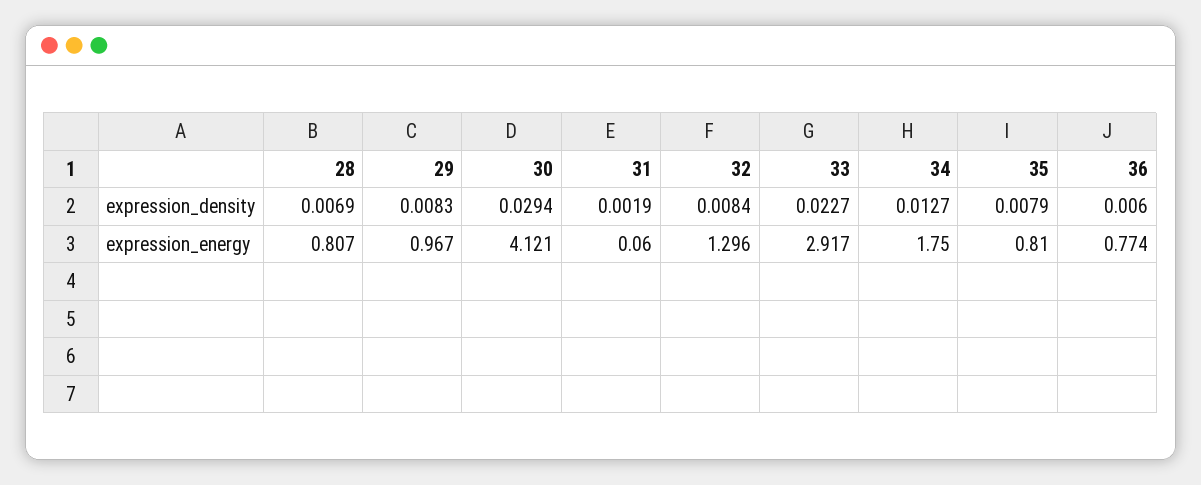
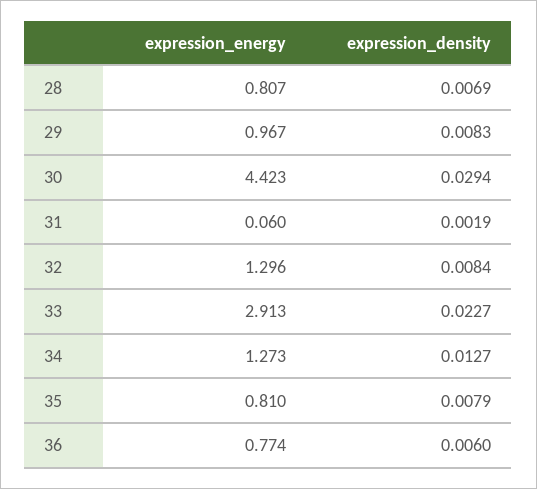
30, expression_energy: 4.121 -> 4.423
33, expression_energy: 2.917 -> 2.913
34, expression_energy: 1.75 -> 1.273

